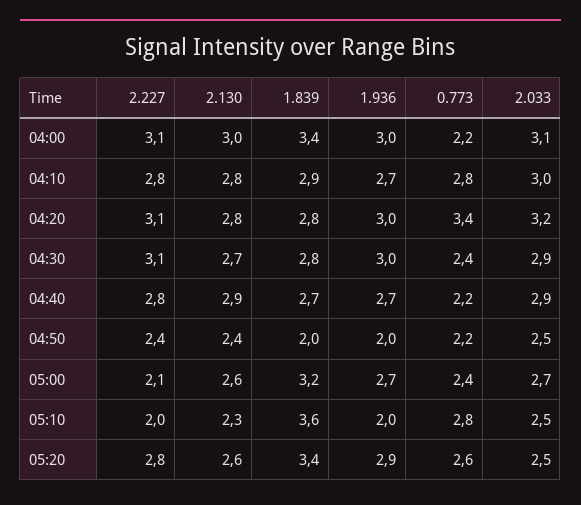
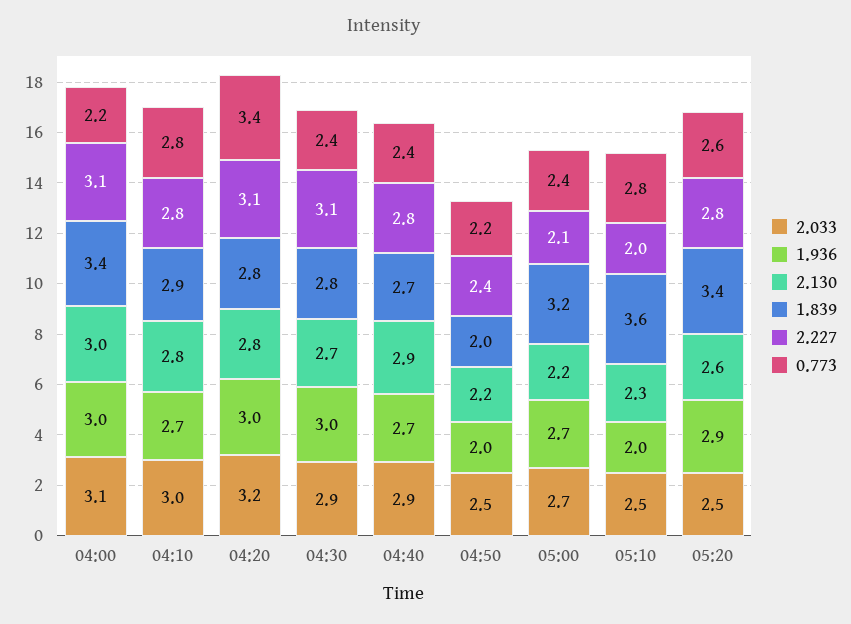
0.773, 04:40: 2.2 -> 2.4
2.130, 04:50: 2.4 -> 2.2
2.130, 05:00: 2.6 -> 2.2

